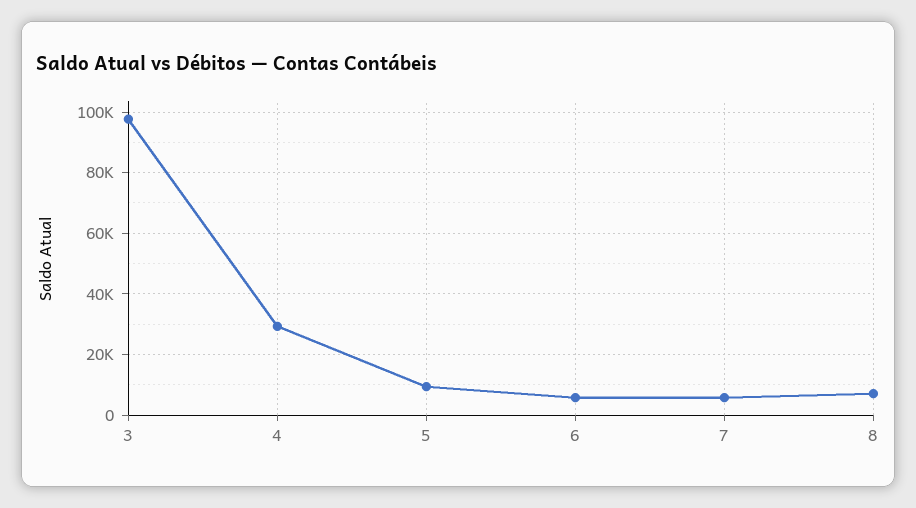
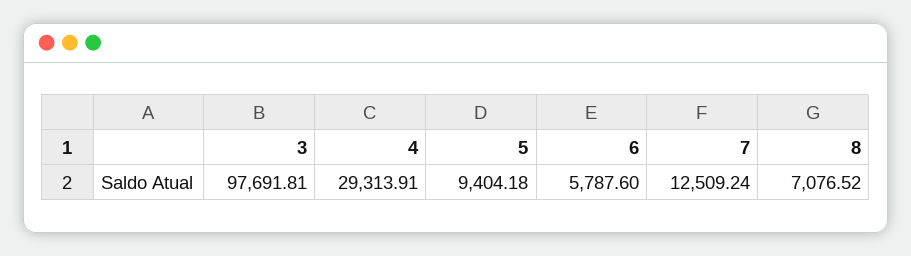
7: 6000 -> 12509.24

